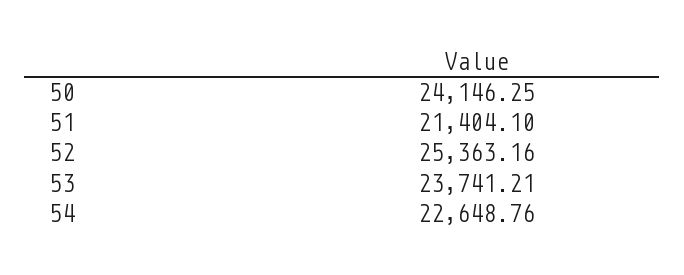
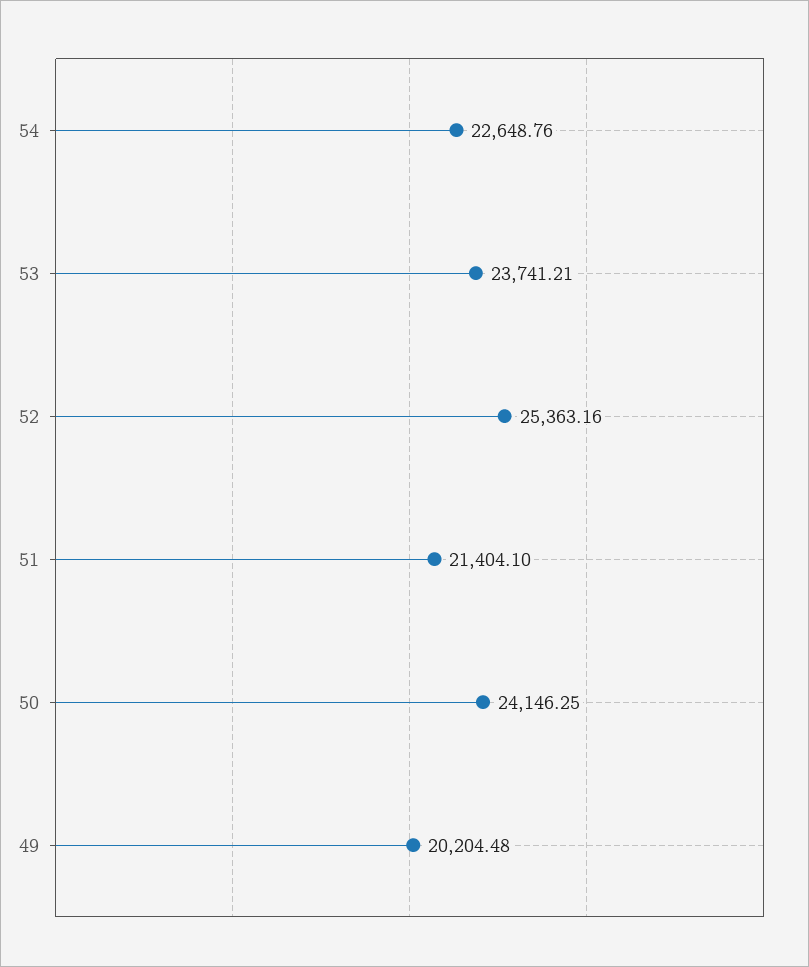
49: none -> 20204.48

